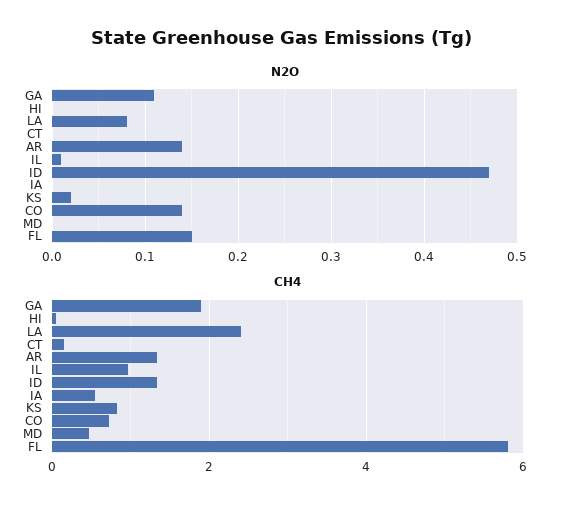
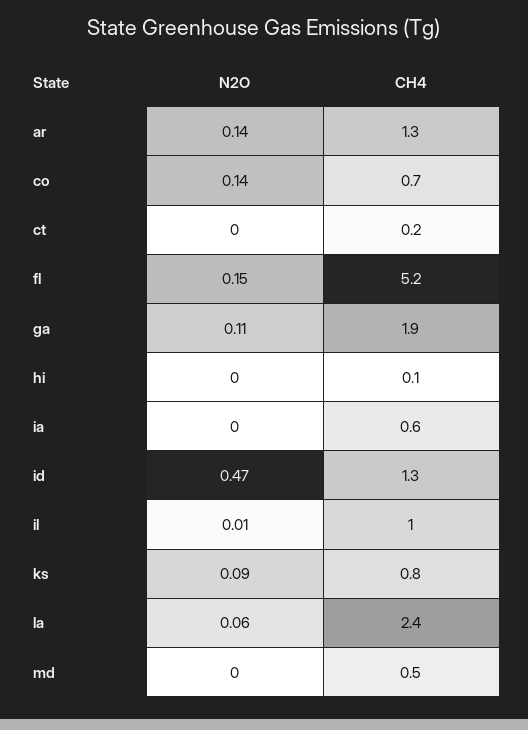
N2O, LA: 0.08 -> 0.06
N2O, KS: 0.02 -> 0.09
CH4, FL: 5.8 -> 5.2

